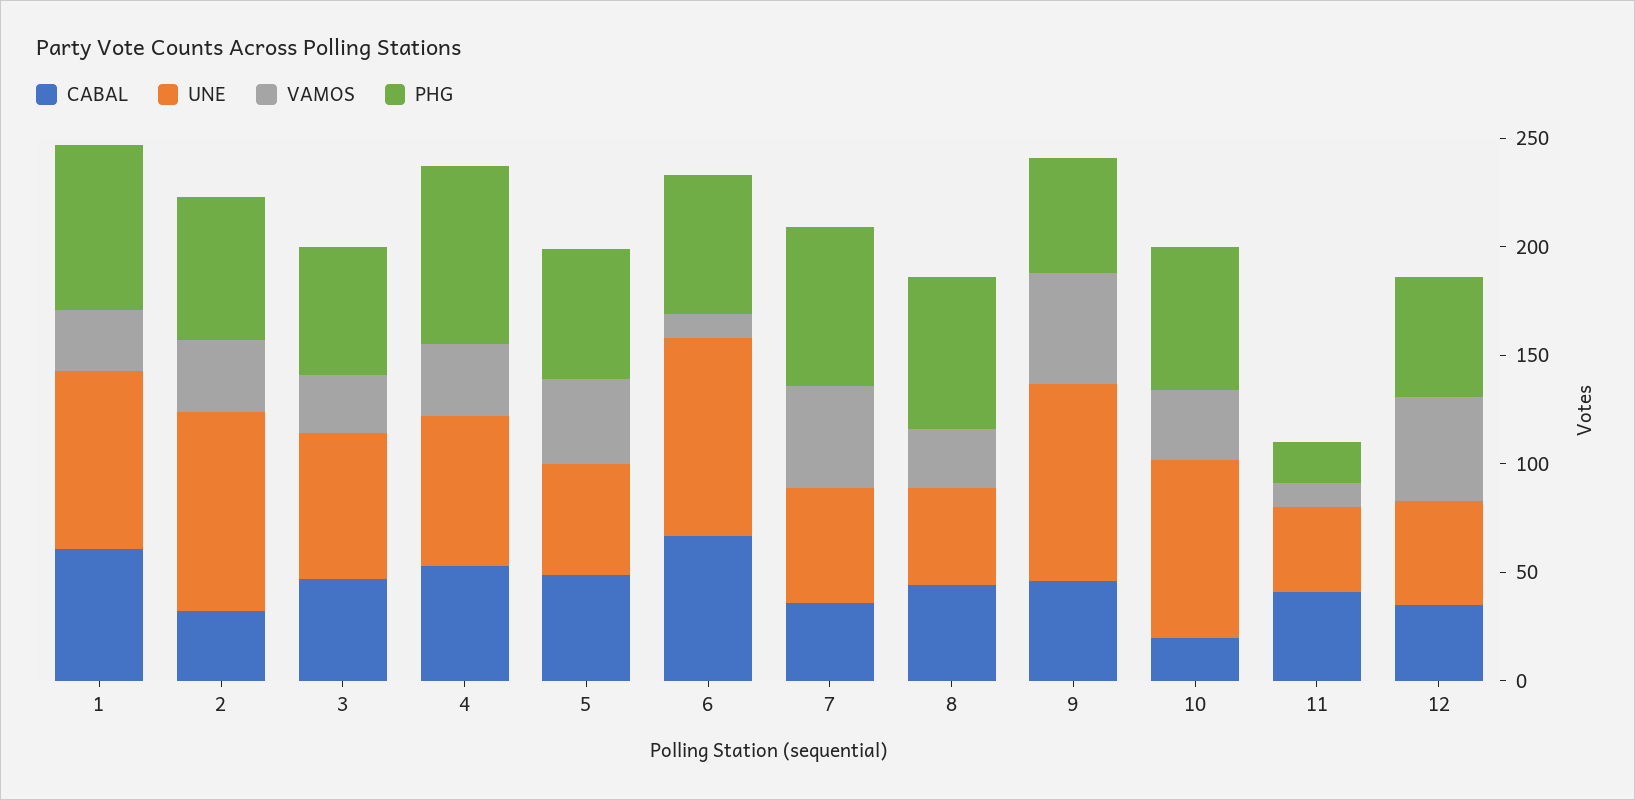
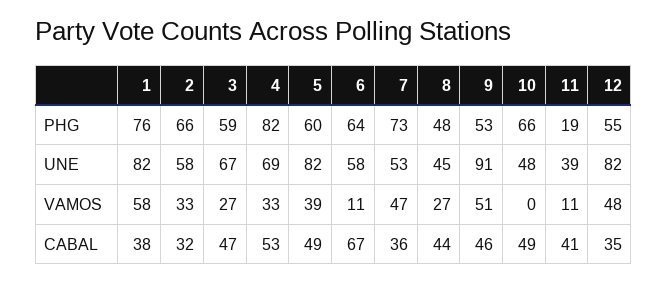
CABAL, 1: 60 -> 38
VAMOS, 1: 30 -> 58
UNE, 2: 90 -> 58
UNE, 5: 50 -> 82
UNE, 6: 90 -> 58
PHG, 8: 70 -> 48
CABAL, 10: 20 -> 49
UNE, 10: 80 -> 48
VAMOS, 10: 30 -> 0
UNE, 12: 50 -> 82

